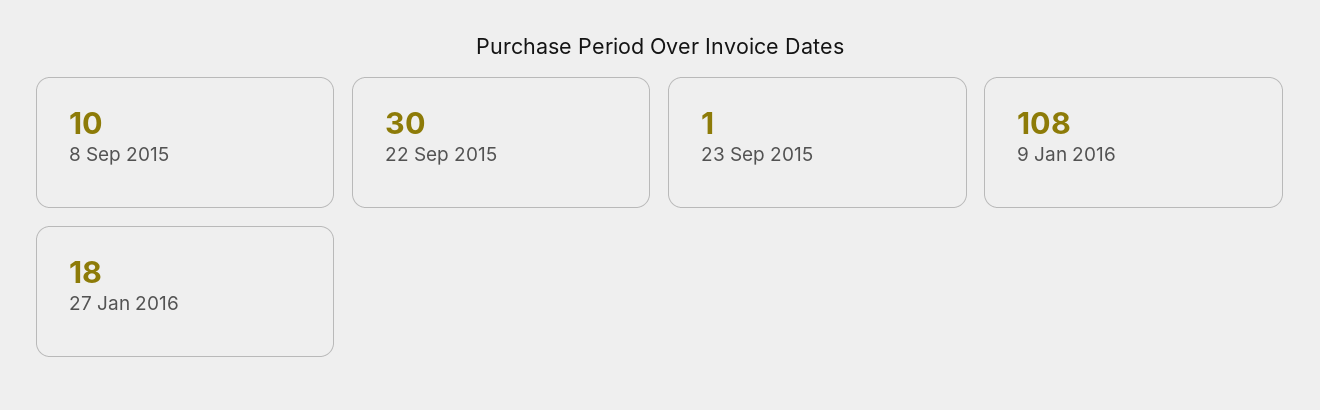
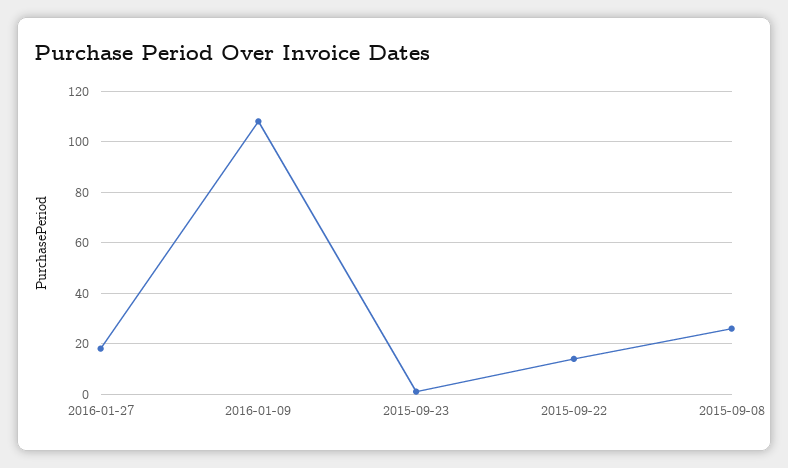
8 Sep 2015: 10 -> 25
22 Sep 2015: 30 -> 15

